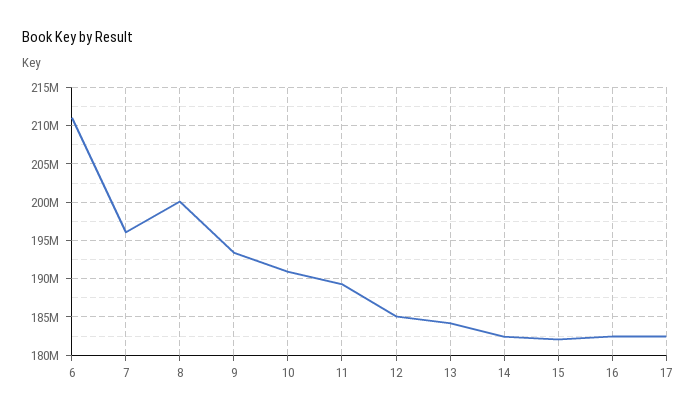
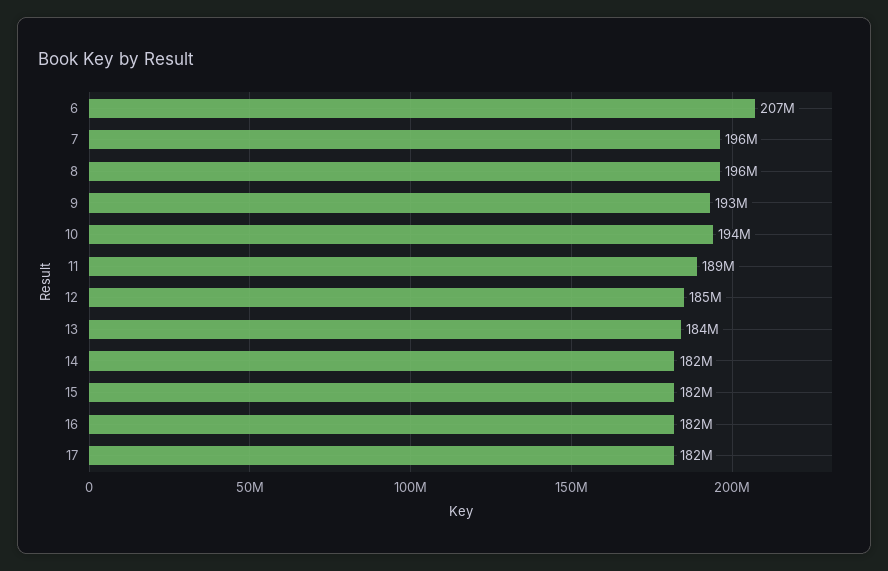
6: 211000000 -> 207000000
8: 200000000 -> 196000000
10: 191000000 -> 194000000

